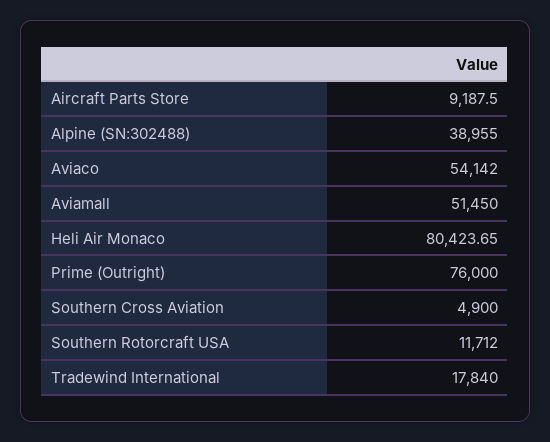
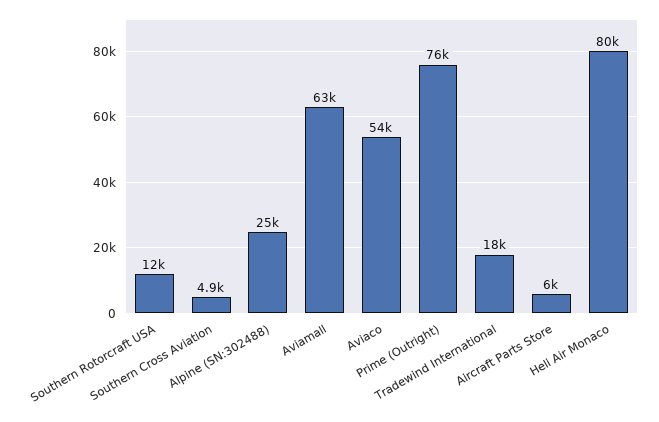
Aircraft Parts Store: 9187.5 -> 6000
Alpine (SN:302488): 38955 -> 25000
Aviamall: 51450 -> 63000

